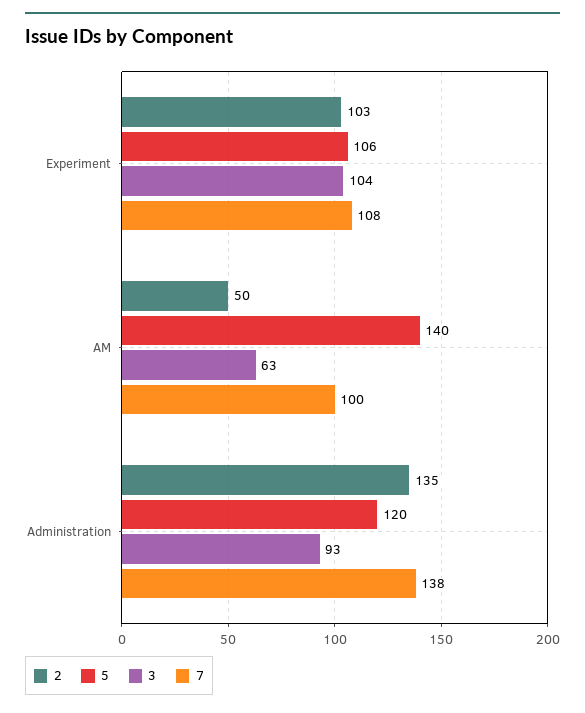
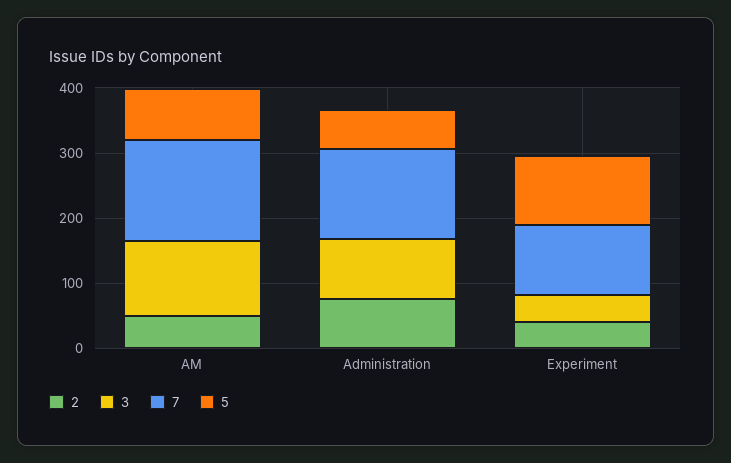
2, Experiment: 103 -> 40
3, Experiment: 104 -> 40
5, AM: 140 -> 80
3, AM: 63 -> 120
7, AM: 100 -> 160
2, Administration: 135 -> 80
5, Administration: 120 -> 60

